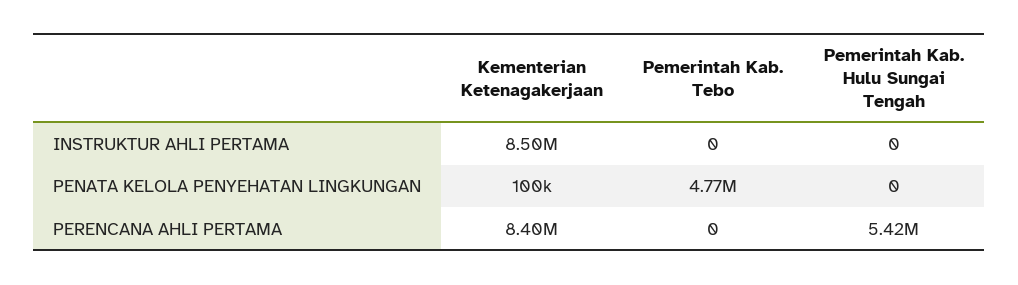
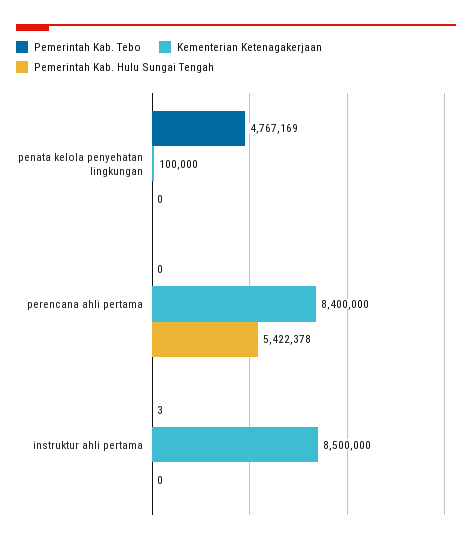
Pemerintah Kab. Tebo, INSTRUKTUR AHLI PERTAMA: 0 -> 3

